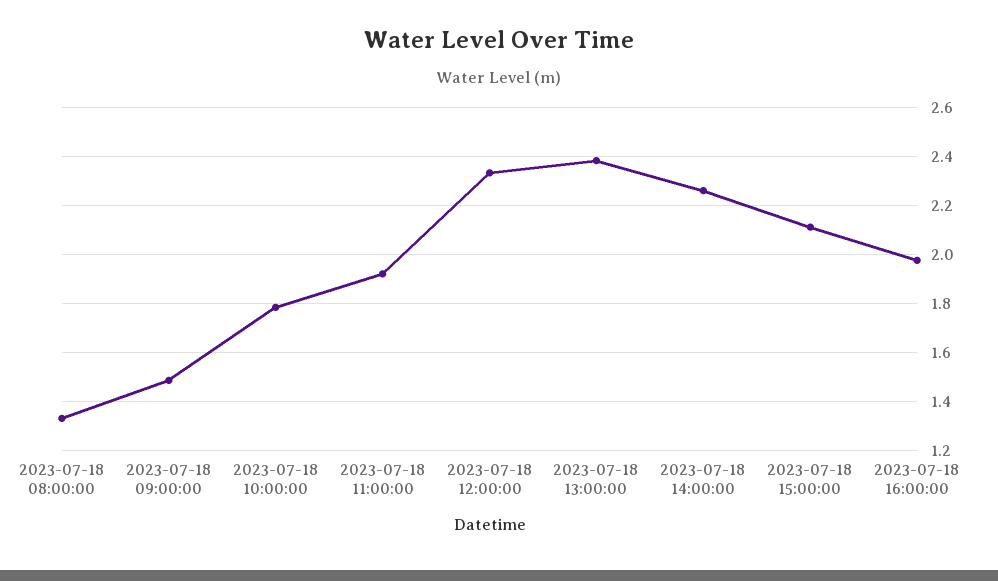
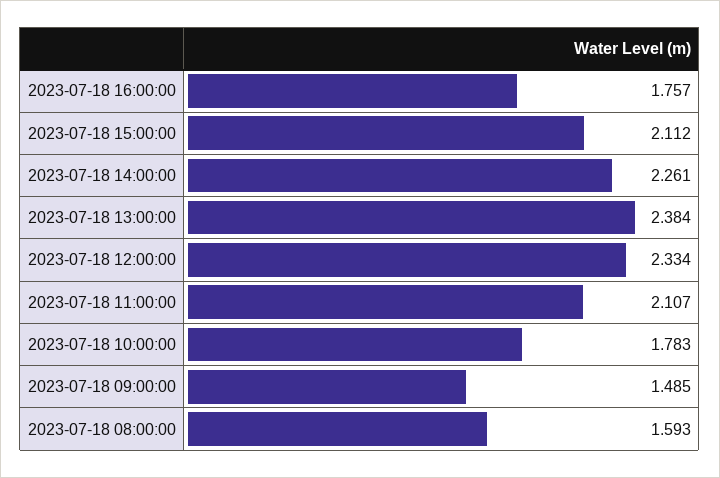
2023-07-18 08:00:00: 1.325 -> 1.593
2023-07-18 11:00:00: 1.925 -> 2.107
2023-07-18 16:00:00: 1.975 -> 1.757

